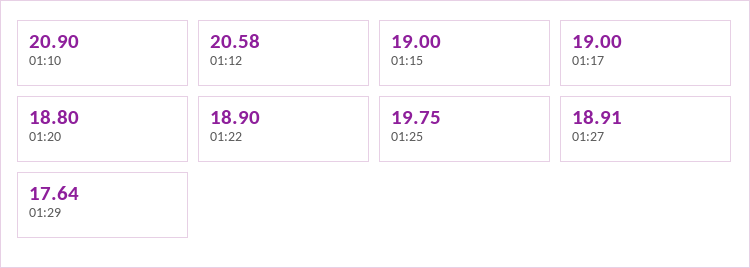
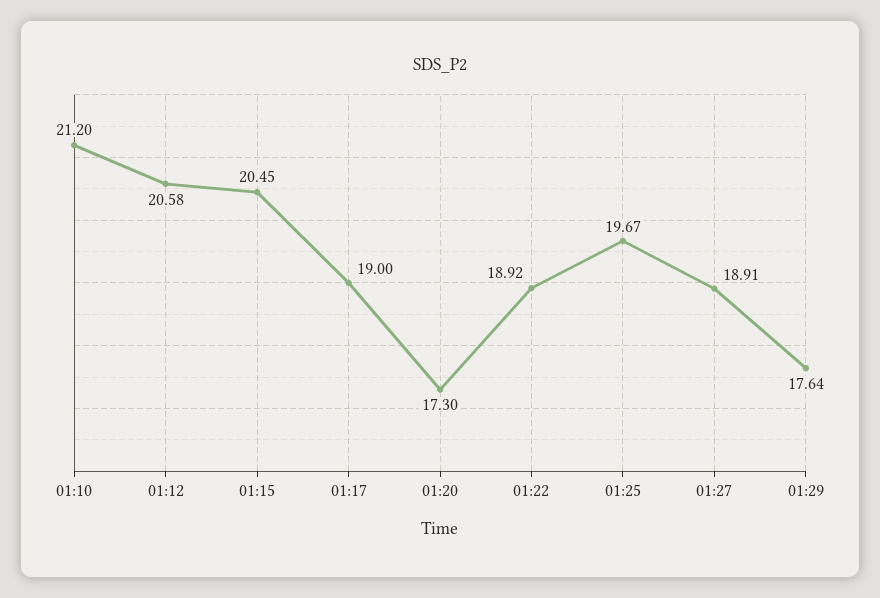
01:10: 20.9 -> 21.2
01:15: 19 -> 20.45
01:20: 18.8 -> 17.3
01:22: 18.9 -> 18.92
01:25: 19.75 -> 19.67

